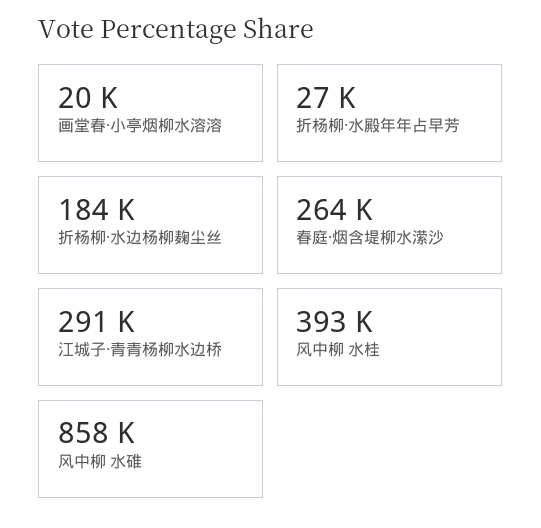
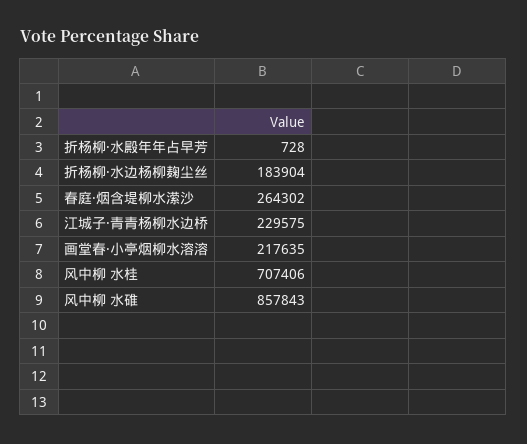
画堂春·小亭烟柳水溶溶: 20000 -> 217635
折杨柳·水殿年年占早芳: 27000 -> 728
江城子·青青杨柳水边桥: 291000 -> 229575
风中柳 水桂: 393000 -> 707406

